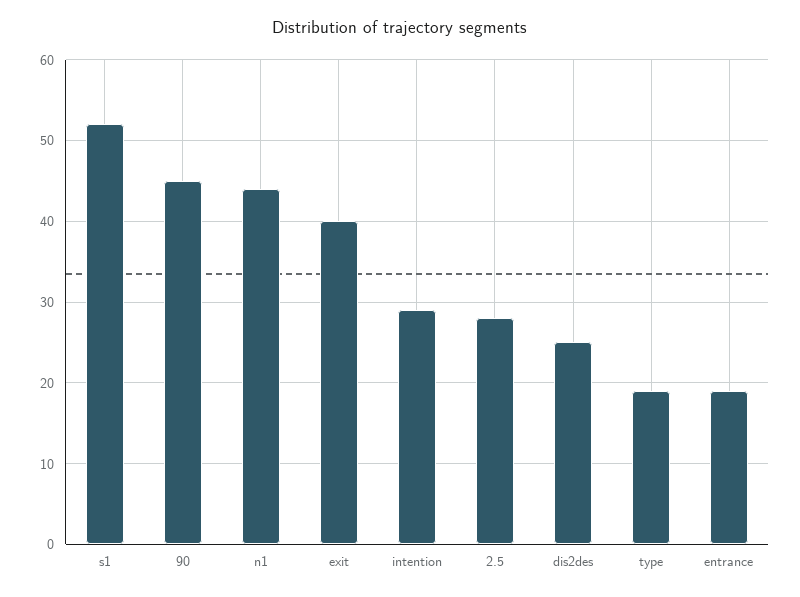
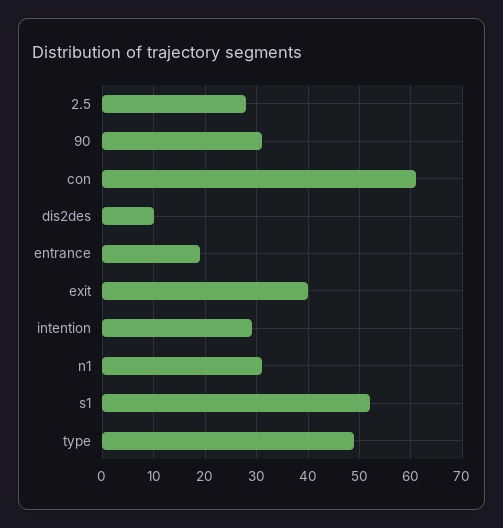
90: 45 -> 30
n1: 44 -> 30
dis2des: 25 -> 10
type: 19 -> 50
con: none -> 60

